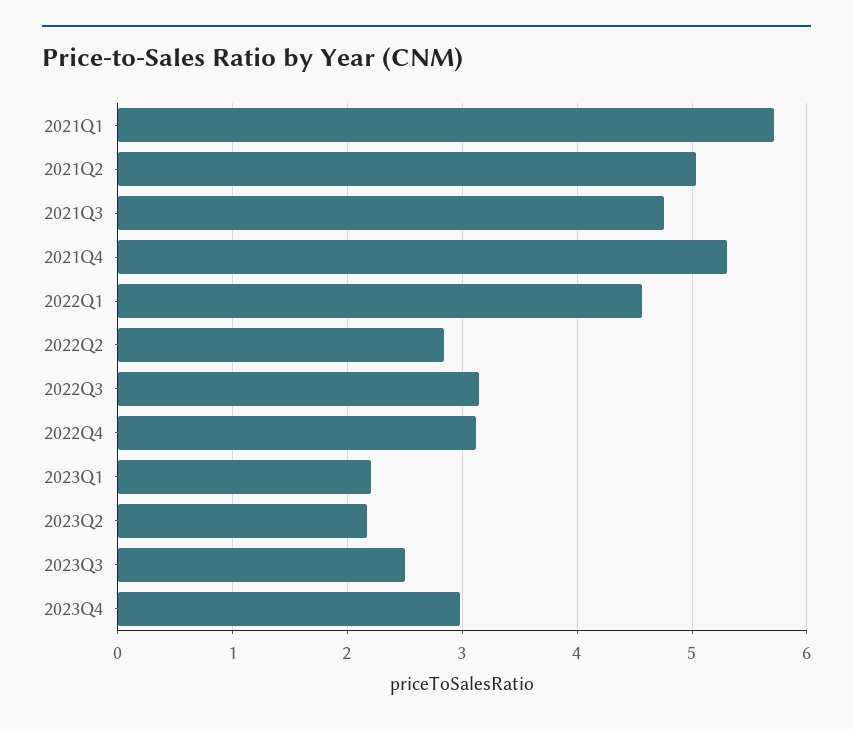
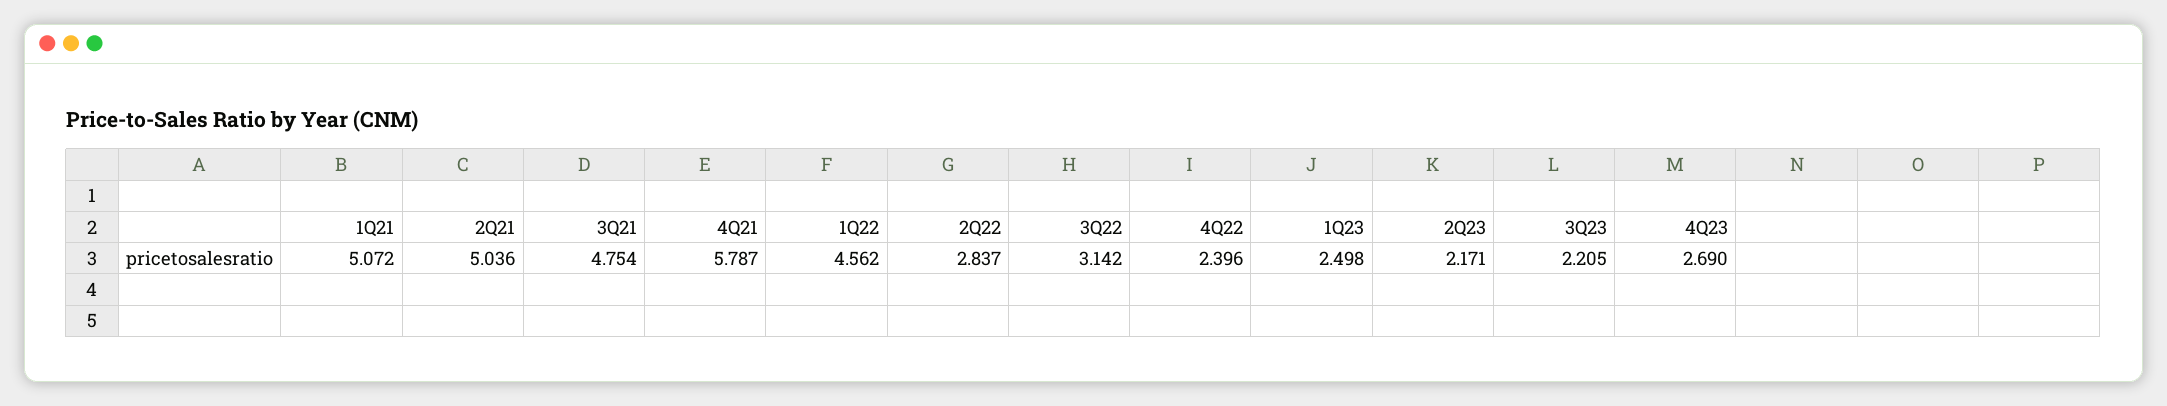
2021Q1: 5.7 -> 5.072
2021Q4: 5.3 -> 5.787
2022Q4: 3.1 -> 2.396
2023Q1: 2.2 -> 2.498
2023Q3: 2.5 -> 2.205
2023Q4: 3 -> 2.69

